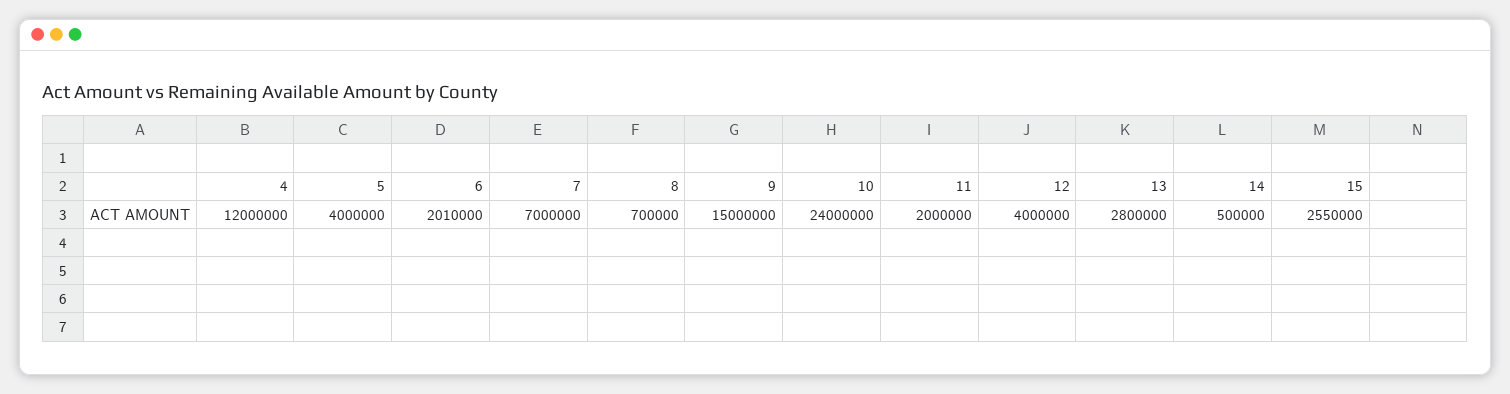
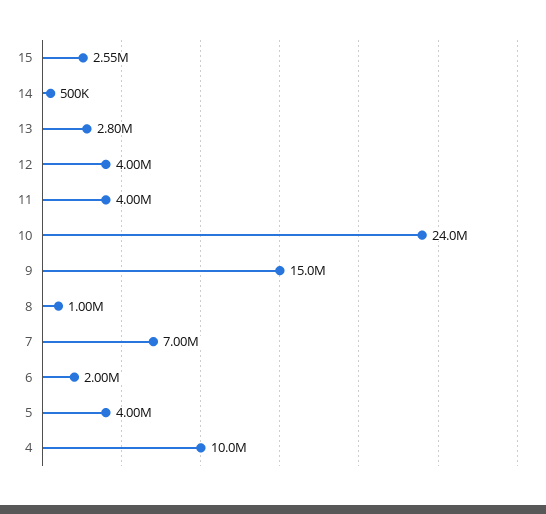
4: 12000000 -> 10000000
6: 2010000 -> 2000000
8: 700000 -> 1000000
11: 2000000 -> 4000000

